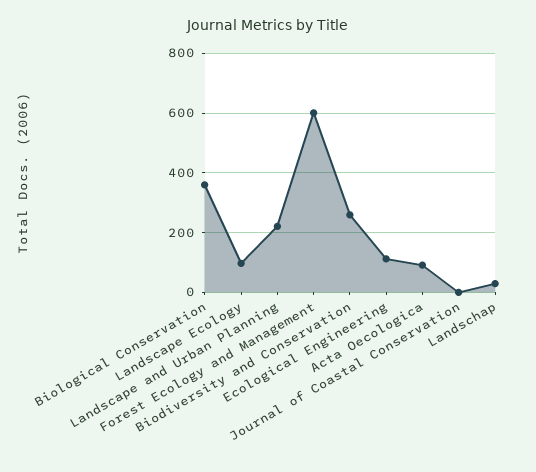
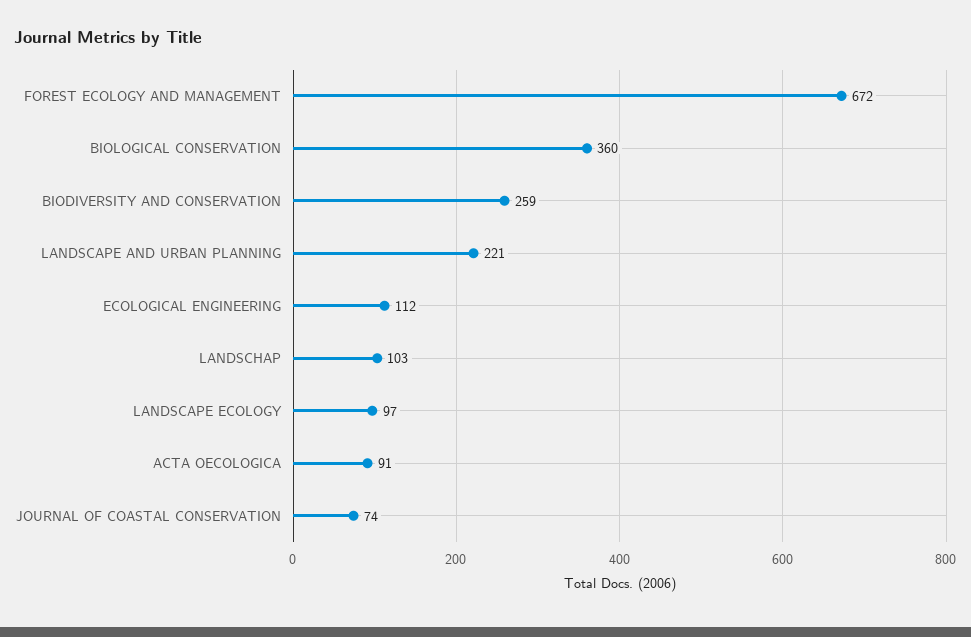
Forest Ecology and Management: 600 -> 672
Journal of Coastal Conservation: 0 -> 74
Landschap: 25 -> 103

